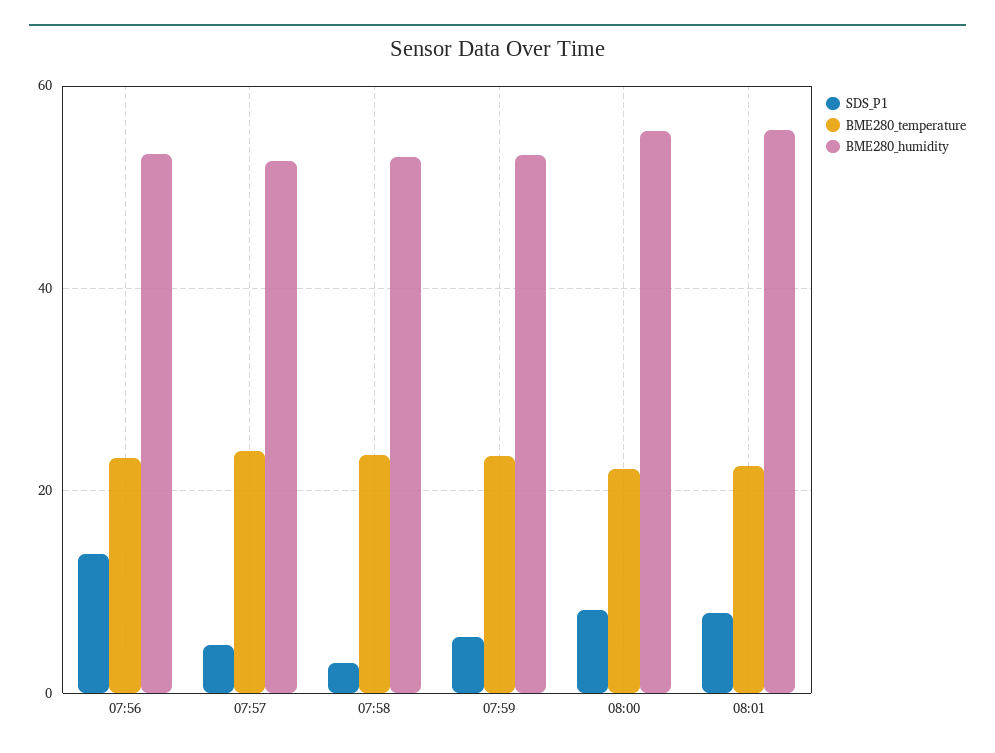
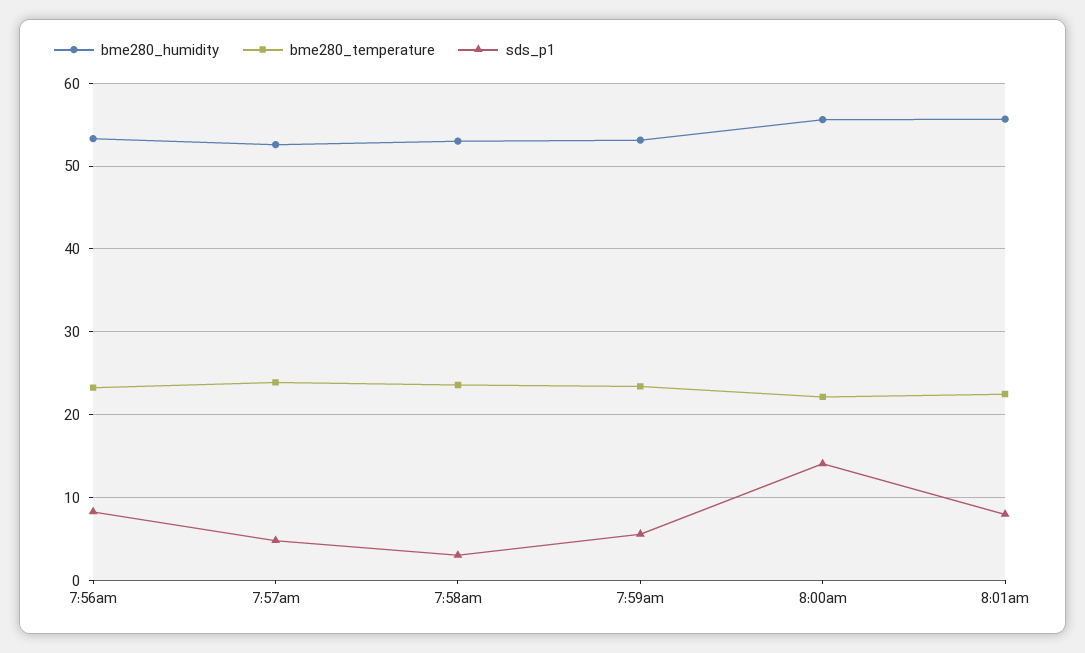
SDS_P1, 07:56: 14 -> 8
SDS_P1, 08:00: 8 -> 14

